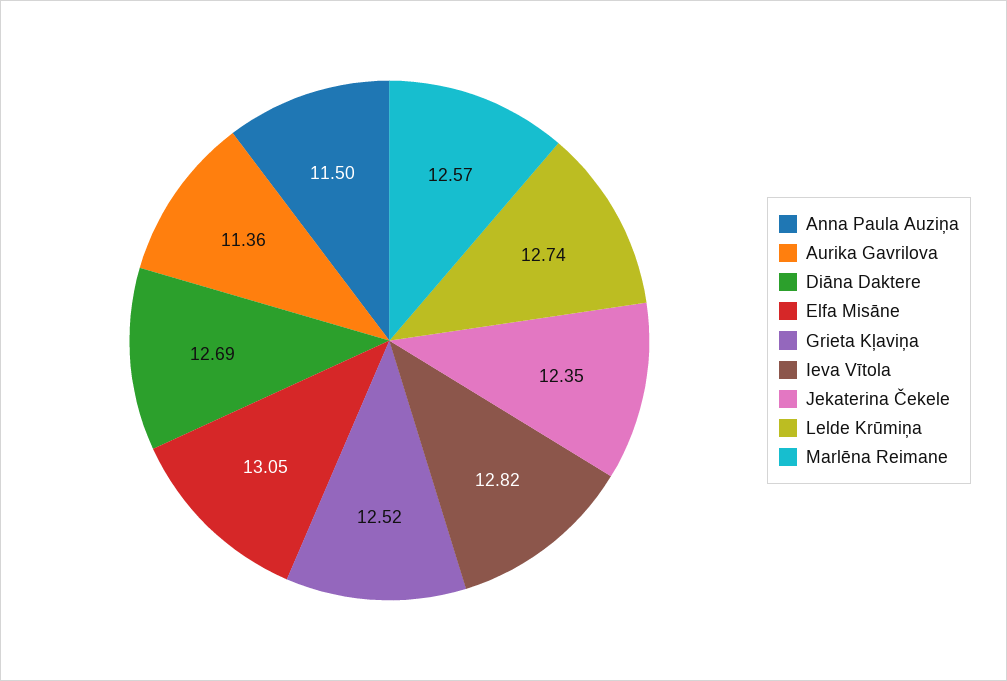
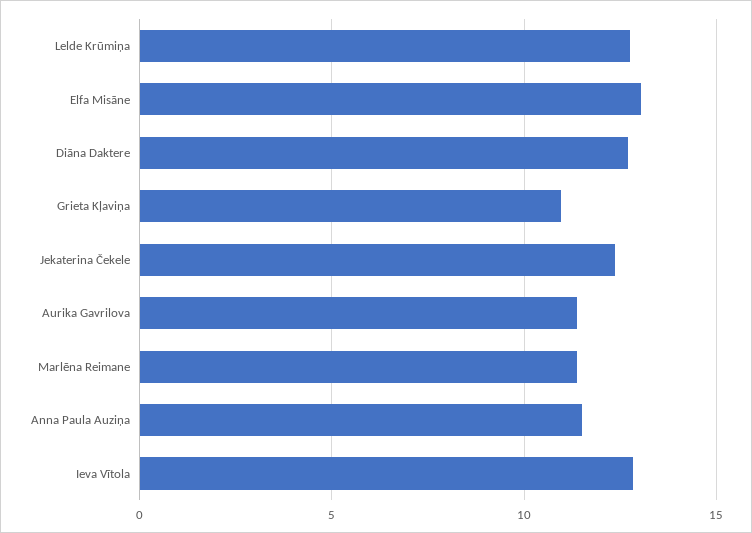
Grieta Kļaviņa: 12.52 -> 11
Marlēna Reimane: 12.57 -> 11.5

